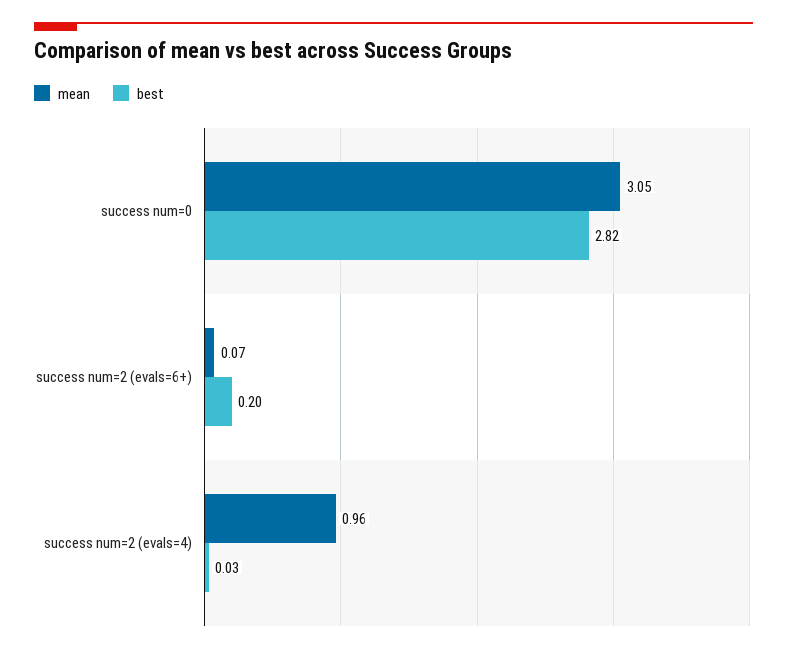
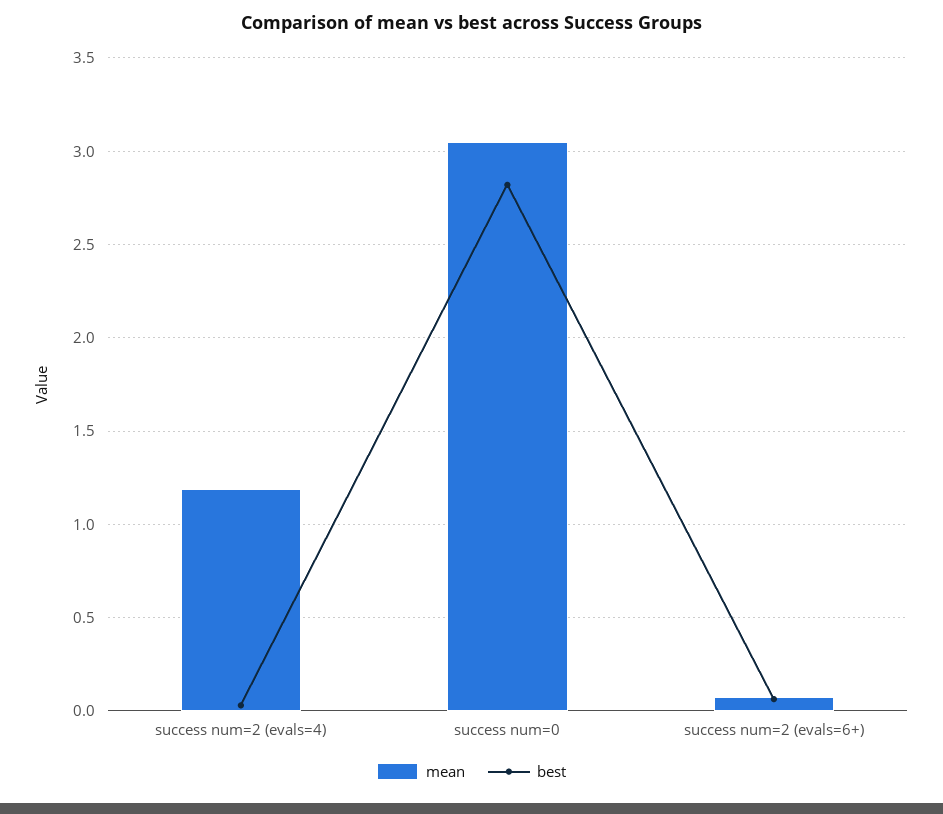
best, success num=2 (evals=6+): 0.2 -> 0.05
mean, success num=2 (evals=4): 0.96 -> 1.2

